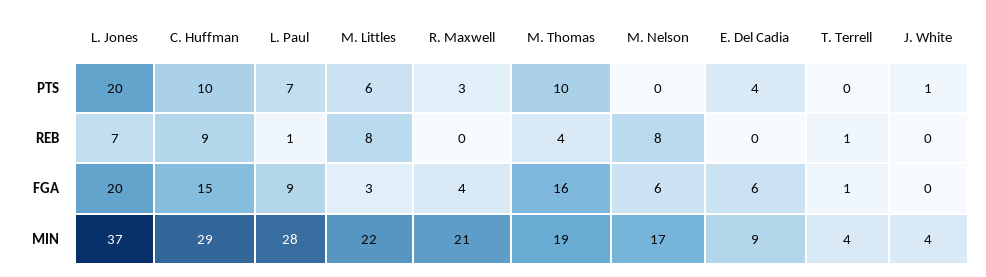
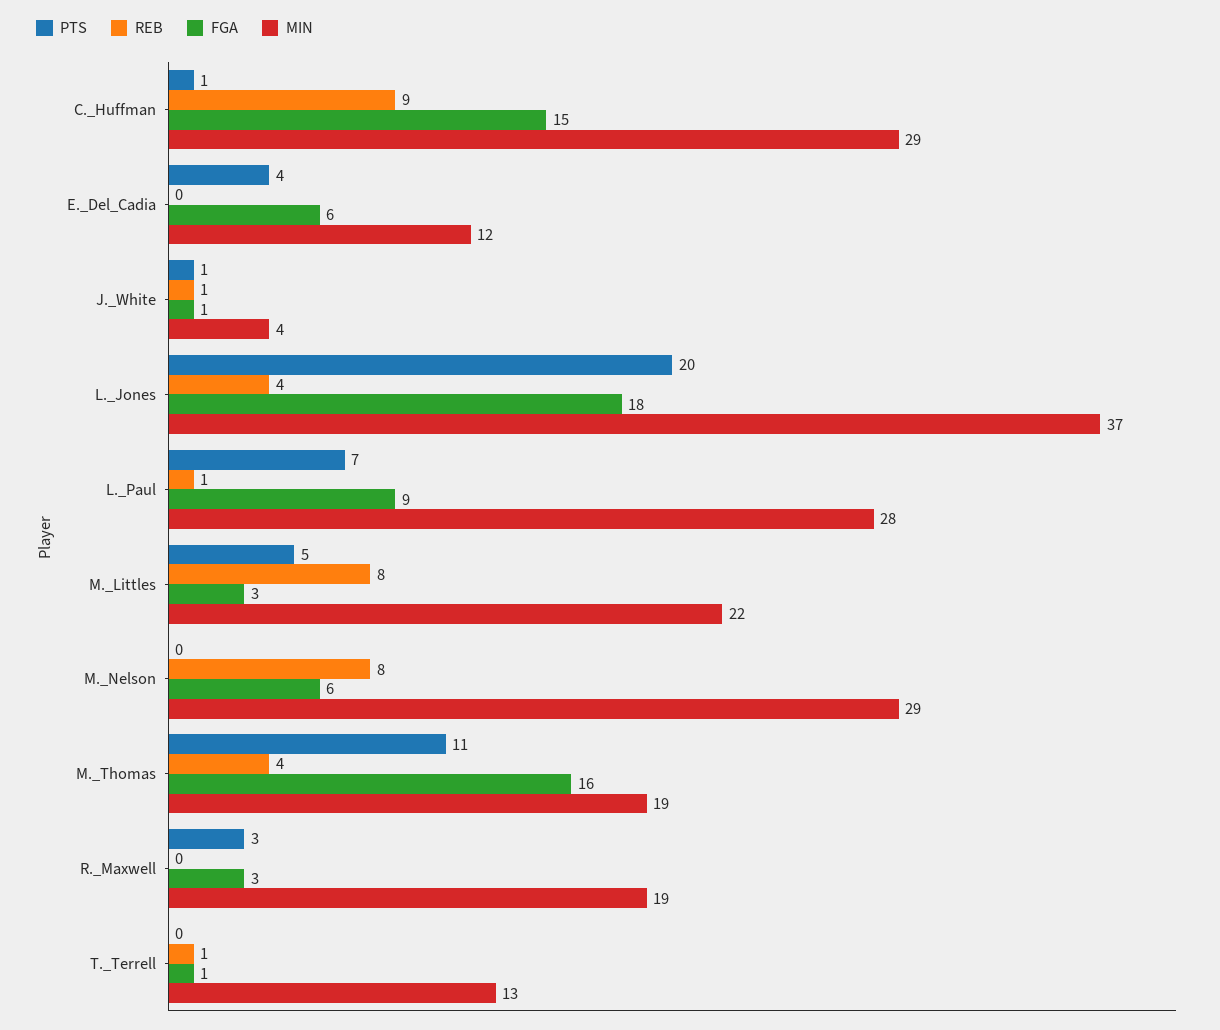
PTS, C. Huffman: 10 -> 1
PTS, M. Littles: 6 -> 5
PTS, M. Thomas: 10 -> 11
REB, L. Jones: 7 -> 4
REB, J. White: 0 -> 1
FGA, L. Jones: 20 -> 18
FGA, R. Maxwell: 4 -> 3
FGA, J. White: 0 -> 1
MIN, R. Maxwell: 21 -> 19
MIN, M. Nelson: 17 -> 29
MIN, E. Del Cadia: 9 -> 12
MIN, T. Terrell: 4 -> 13

